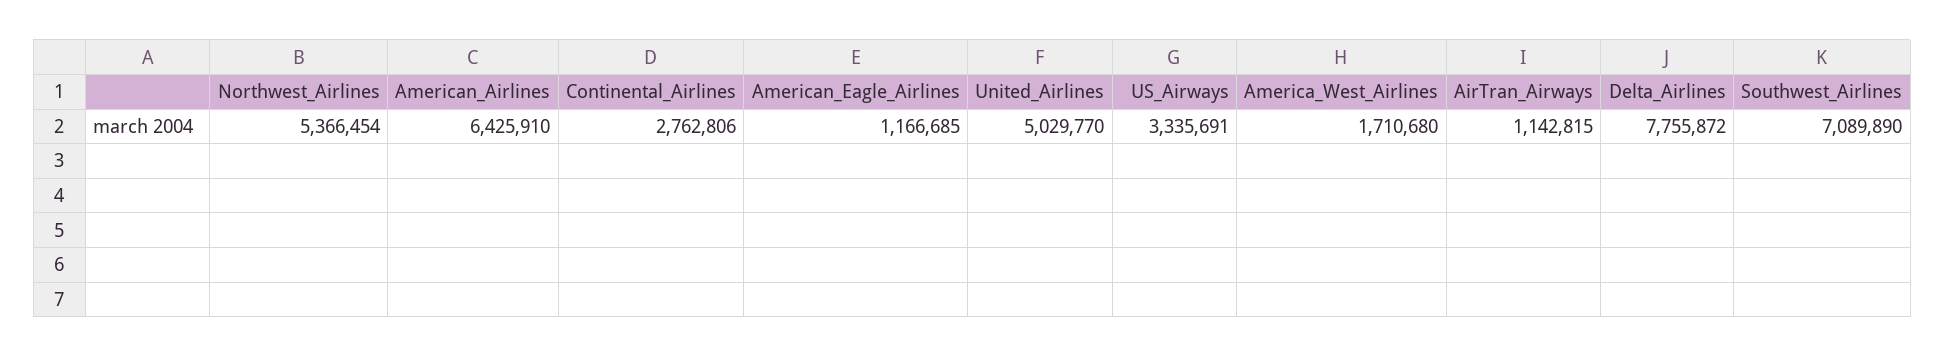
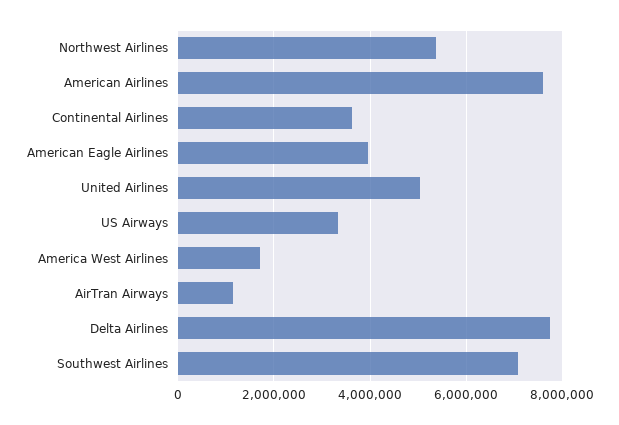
American_Airlines: 6425910 -> 7600000
Continental_Airlines: 2762806 -> 3600000
American_Eagle_Airlines: 1166685 -> 4000000

